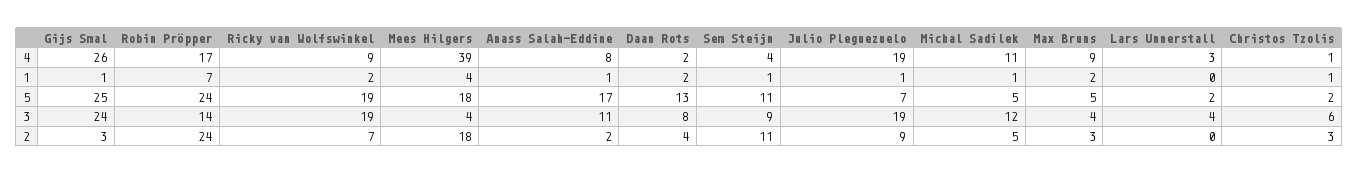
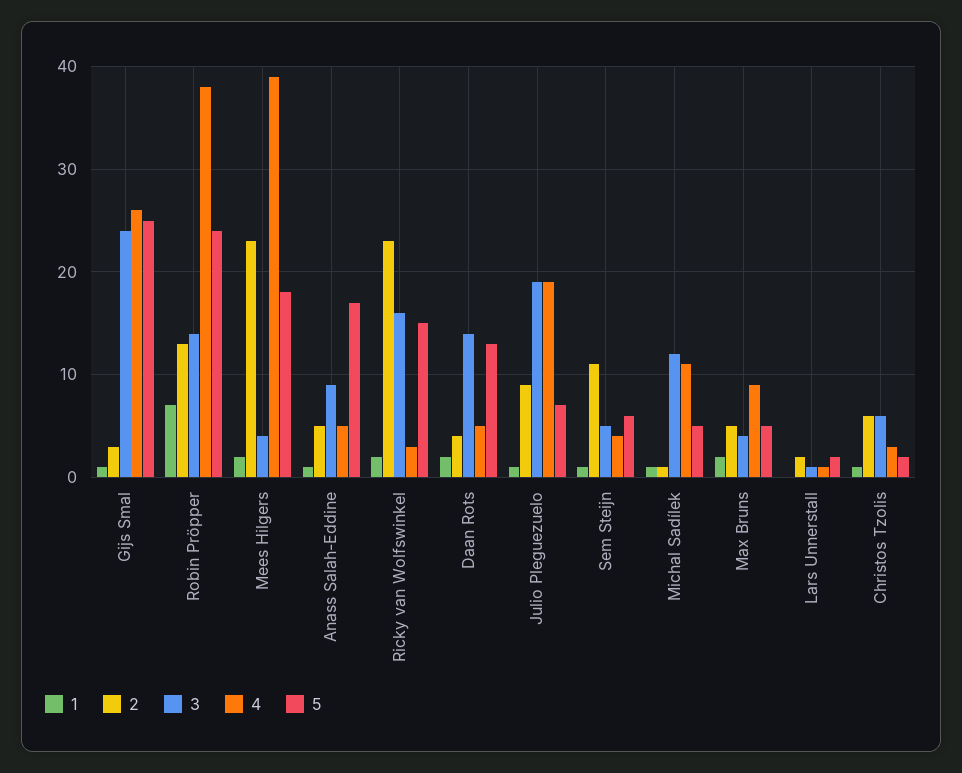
4, Robin Pröpper: 17 -> 38
4, Ricky van Wolfswinkel: 9 -> 3
4, Anass Salah-Eddine: 8 -> 5
4, Daan Rots: 2 -> 5
4, Lars Unnerstall: 3 -> 1
4, Christos Tzolis: 1 -> 3
1, Mees Hilgers: 4 -> 2
5, Ricky van Wolfswinkel: 19 -> 15
5, Sem Steijn: 11 -> 6
3, Ricky van Wolfswinkel: 19 -> 16
3, Anass Salah-Eddine: 11 -> 9
3, Daan Rots: 8 -> 14
3, Sem Steijn: 9 -> 5
3, Lars Unnerstall: 4 -> 1
2, Robin Pröpper: 24 -> 13
2, Ricky van Wolfswinkel: 7 -> 23
2, Mees Hilgers: 18 -> 23
2, Anass Salah-Eddine: 2 -> 5
2, Michal Sadílek: 5 -> 1
2, Max Bruns: 3 -> 5
2, Lars Unnerstall: 0 -> 2
2, Christos Tzolis: 3 -> 6

